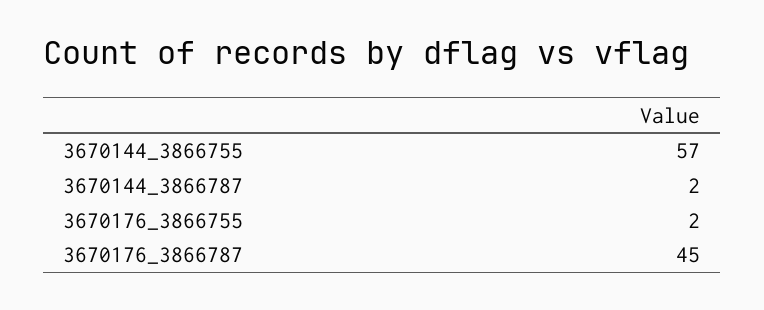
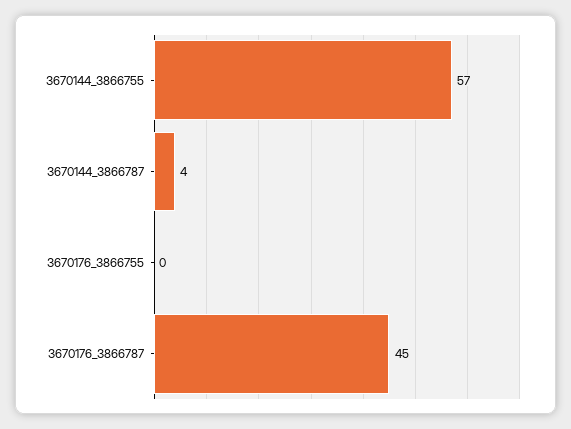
3670144_3866787: 2 -> 4
3670176_3866755: 2 -> 0

